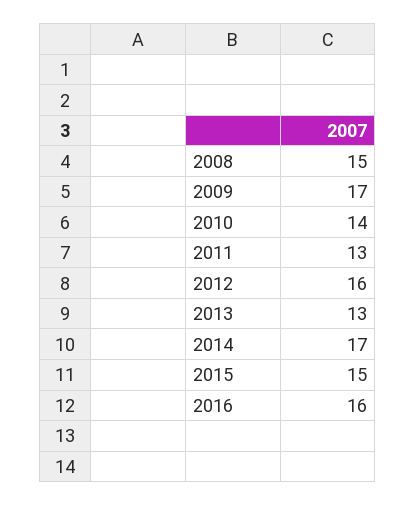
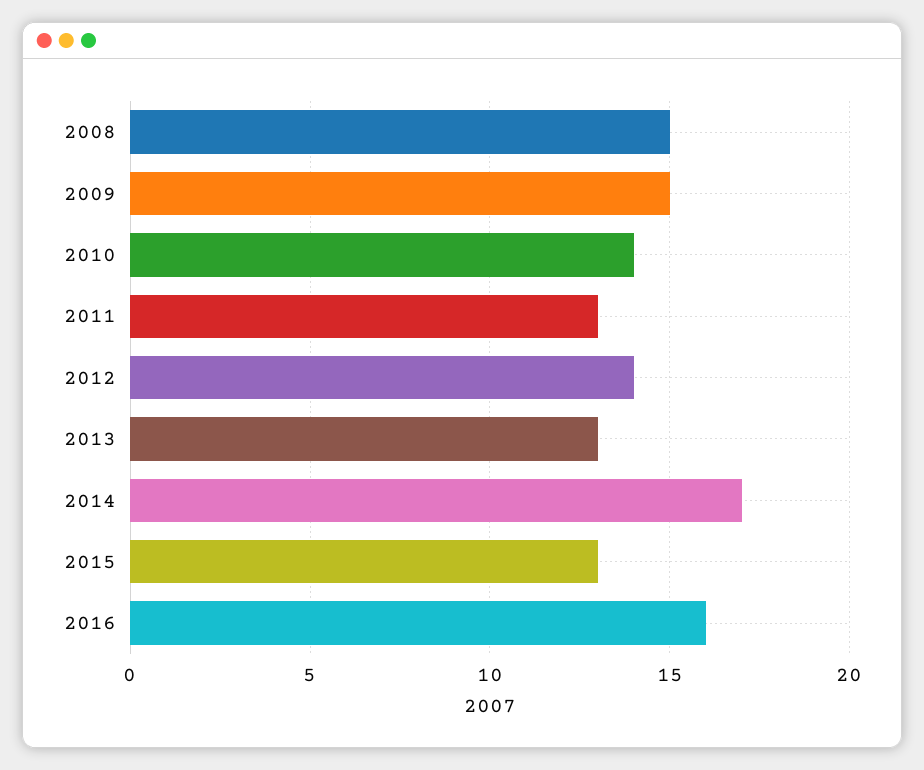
2009: 17 -> 15
2012: 16 -> 14
2015: 15 -> 13

